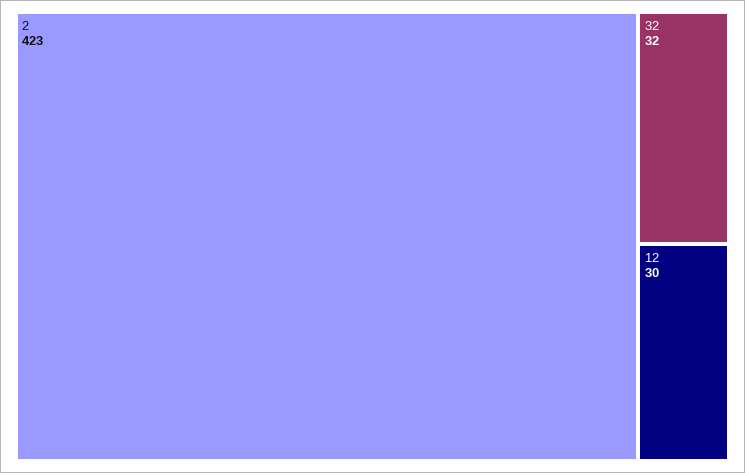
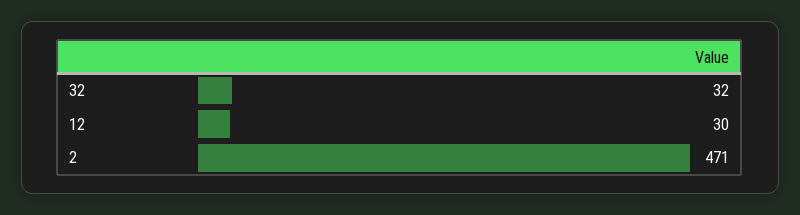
2: 423 -> 471

